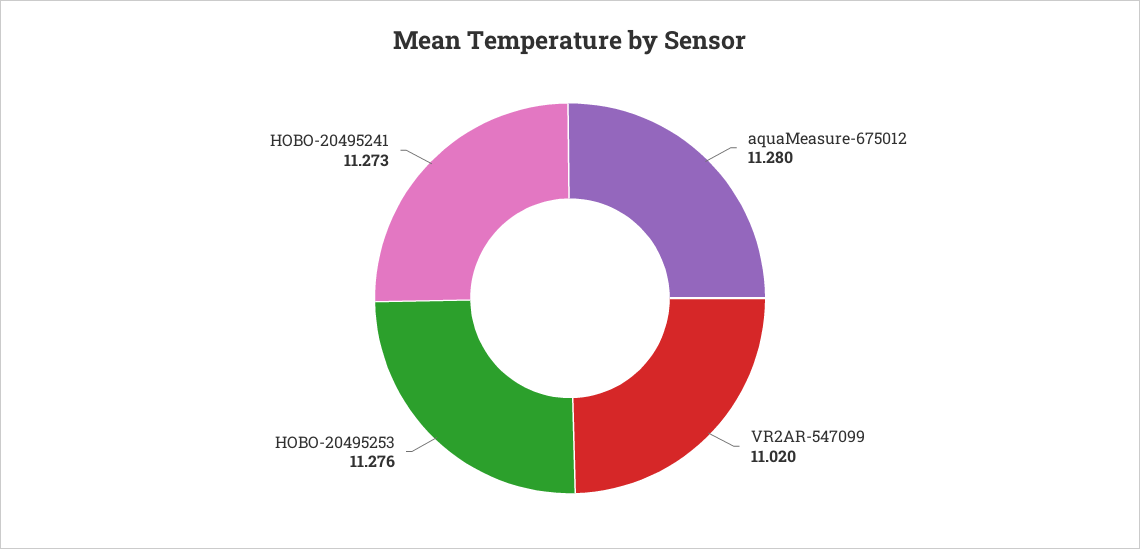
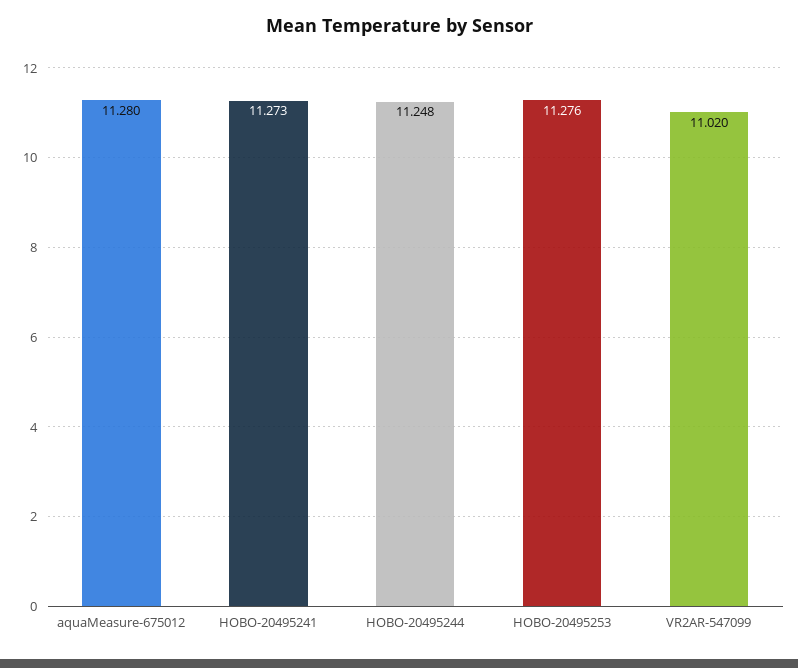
HOBO-20495244: none -> 11.248

